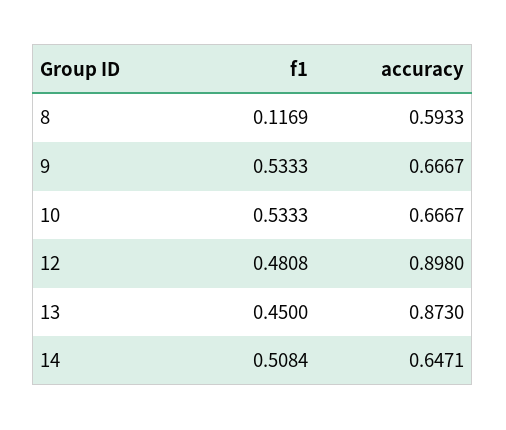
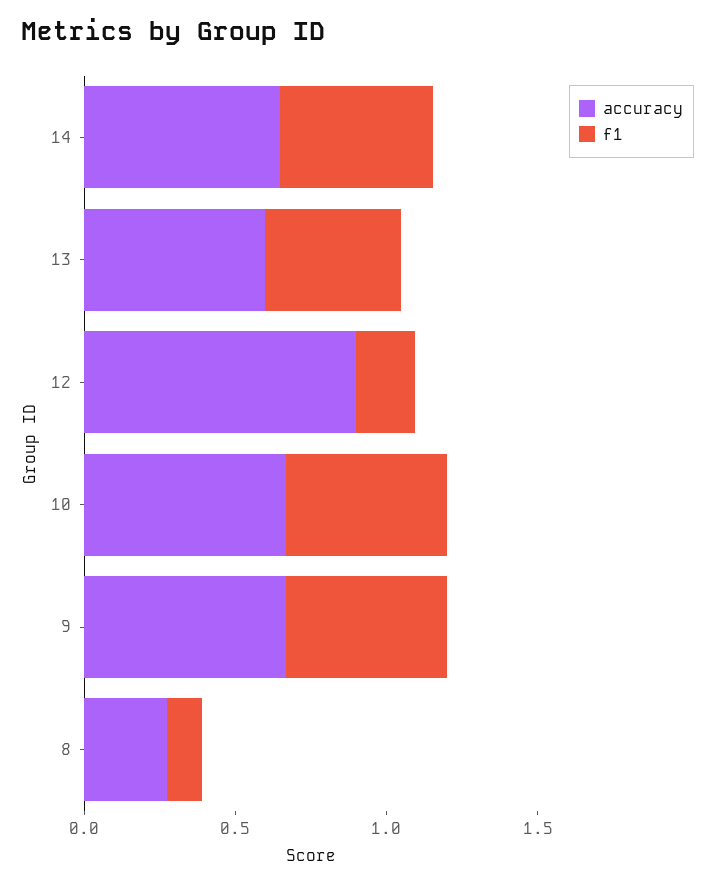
accuracy, 8: 0.5933 -> 0.3
f1, 12: 0.4808 -> 0.2
accuracy, 13: 0.873 -> 0.6

